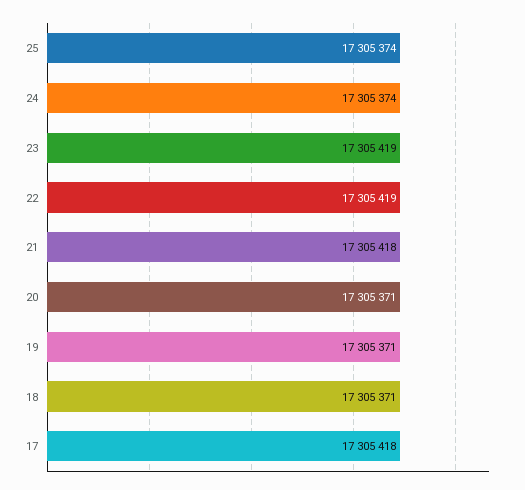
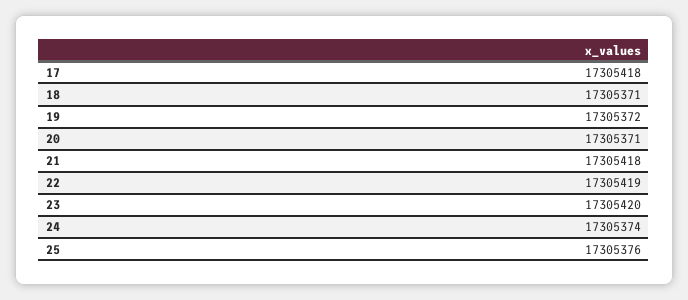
25: 17305374 -> 17305376
23: 17305419 -> 17305420
19: 17305371 -> 17305372

